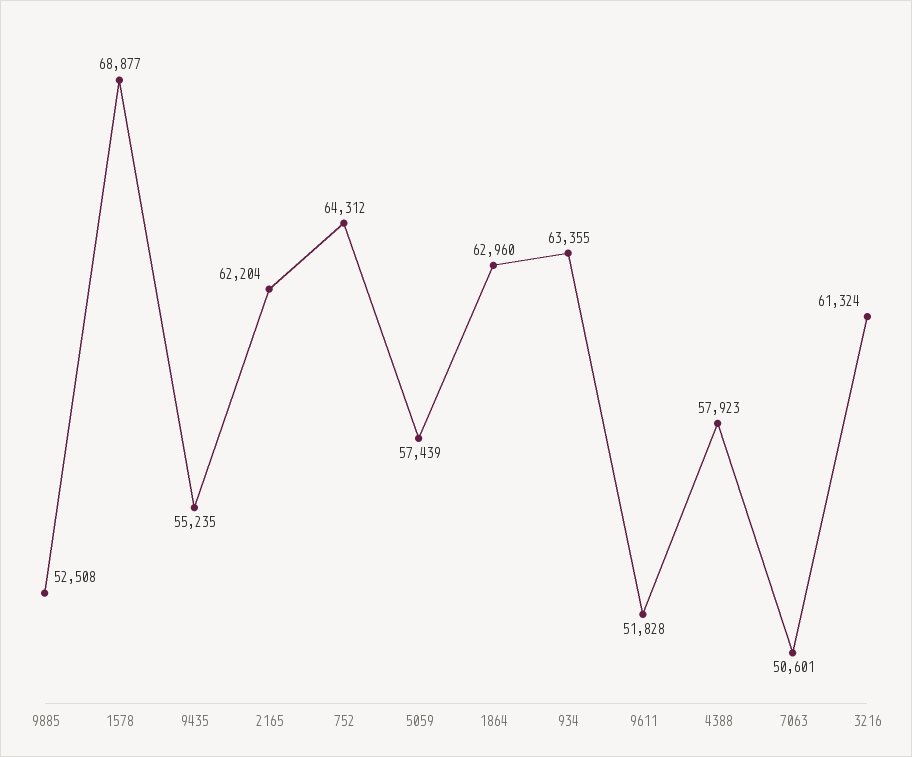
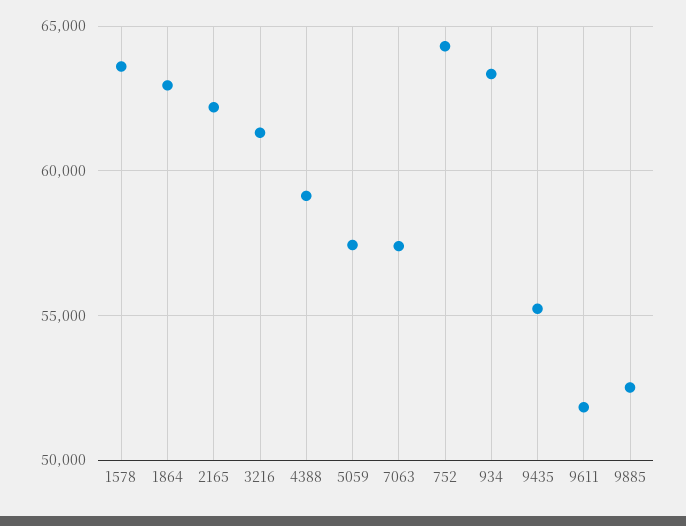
1578: 68877 -> 63500
4388: 57923 -> 59000
7063: 50601 -> 57500

